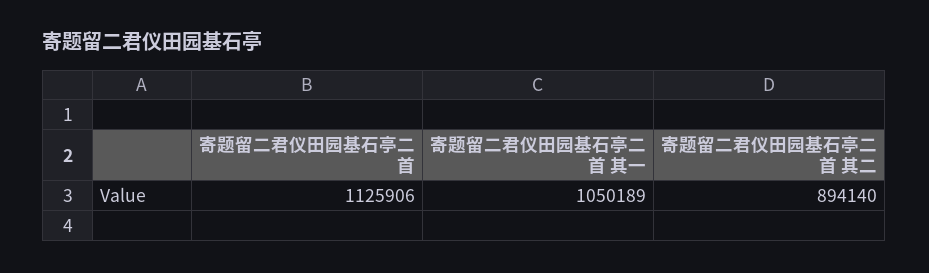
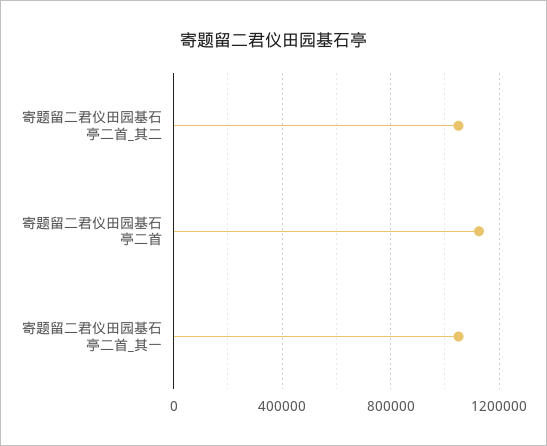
寄题留二君仪田园基石亭二首 其二: 894140 -> 1050000

